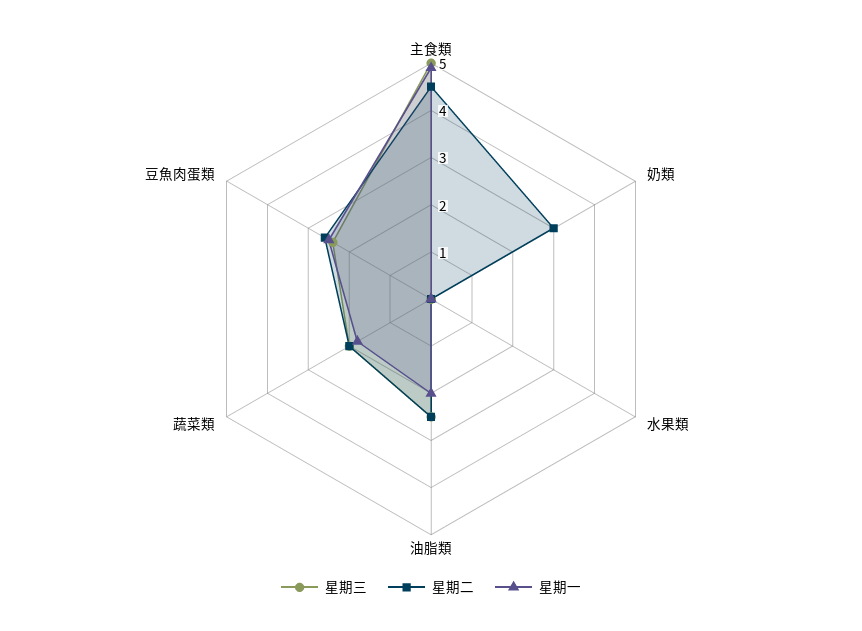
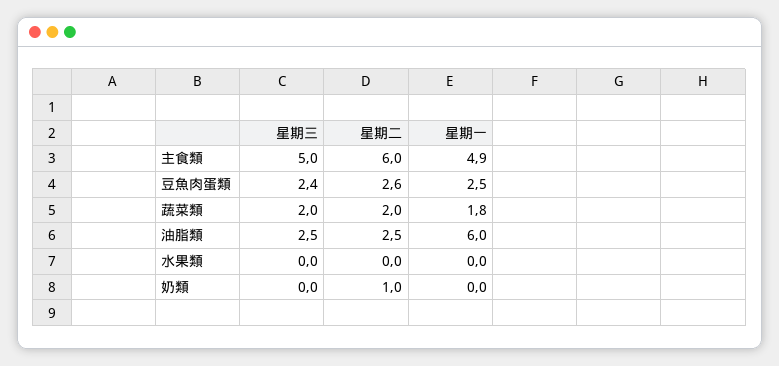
星期二, 主食類: 4.5 -> 6
星期二, 奶類: 3 -> 1
星期一, 油脂類: 2 -> 6

